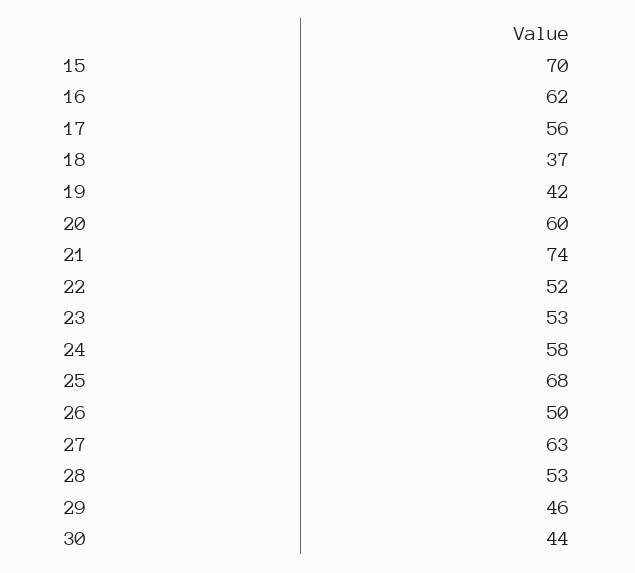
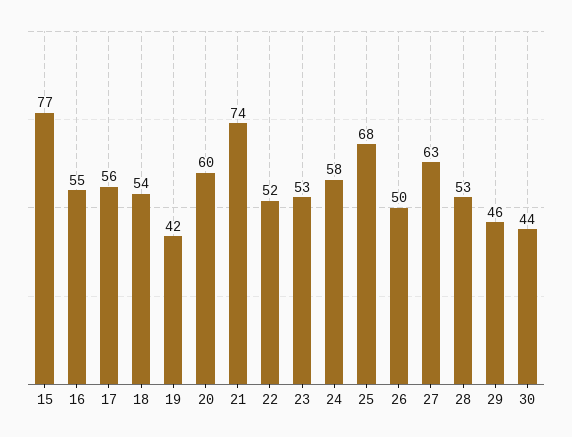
15: 70 -> 77
16: 62 -> 55
18: 37 -> 54

